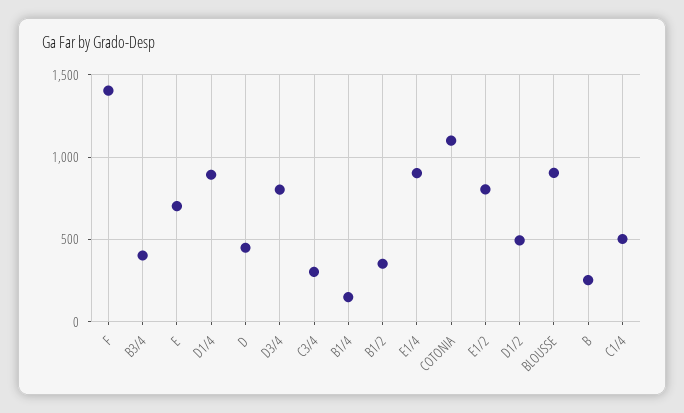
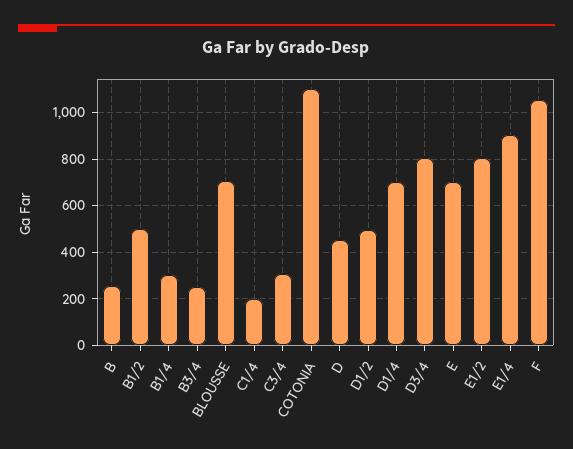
F: 1400 -> 1050
B3/4: 400 -> 250
D1/4: 900 -> 700
B1/4: 150 -> 300
B1/2: 350 -> 500
BLOUSSE: 900 -> 700
C1/4: 500 -> 200

